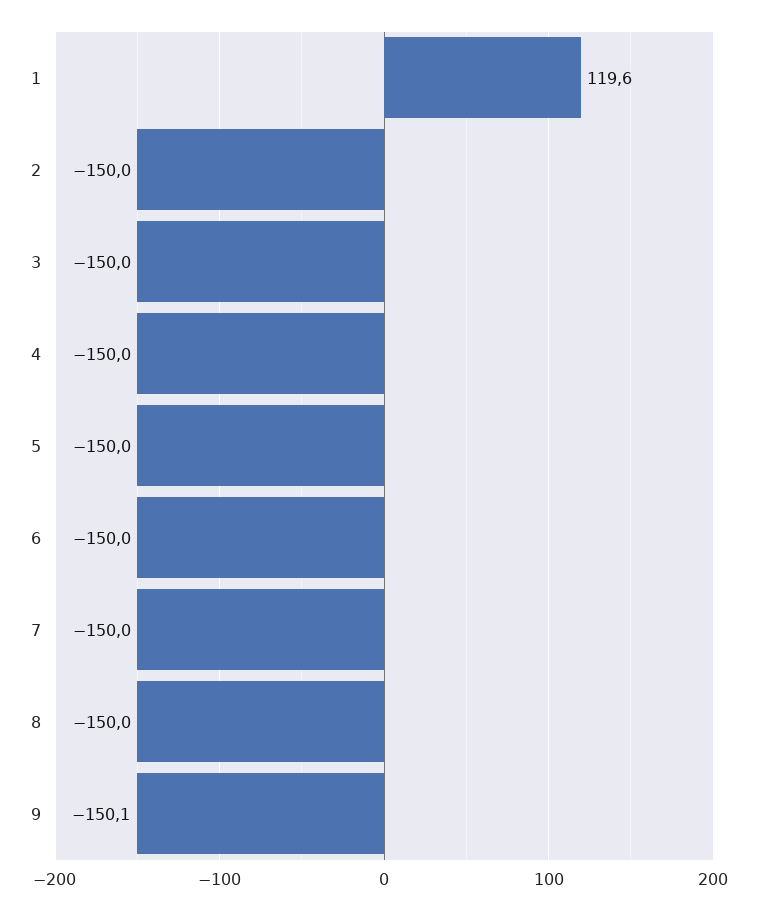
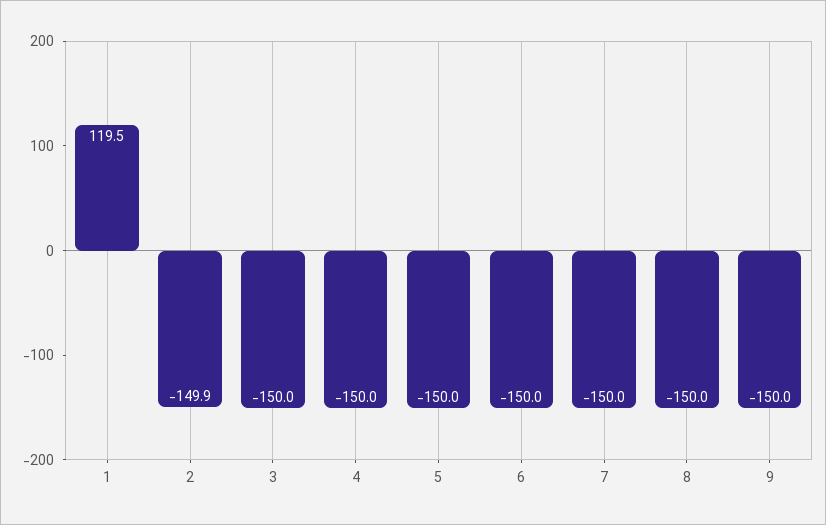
1: 119.6 -> 119.5
2: -150 -> -149.9
9: -150.1 -> -150

